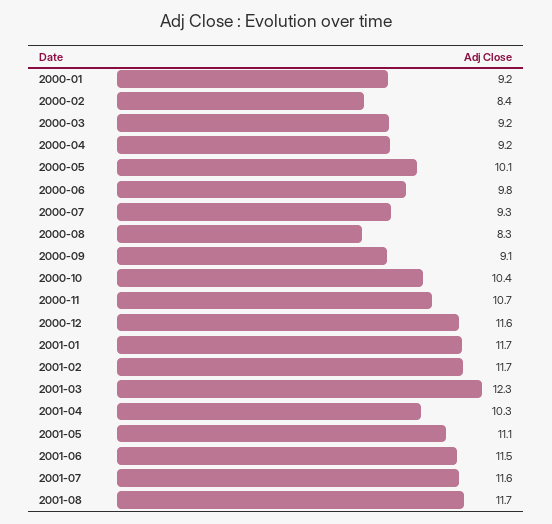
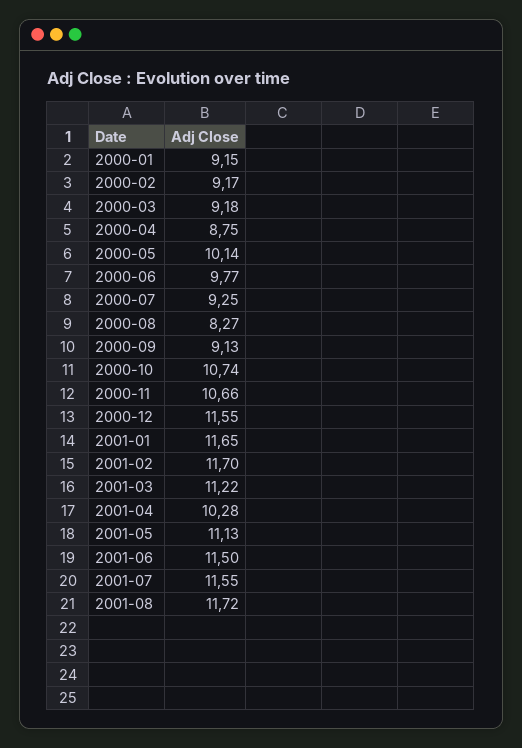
2000-02: 8.4 -> 9.17
2000-04: 9.2 -> 8.75
2000-10: 10.4 -> 10.74
2001-03: 12.3 -> 11.22

